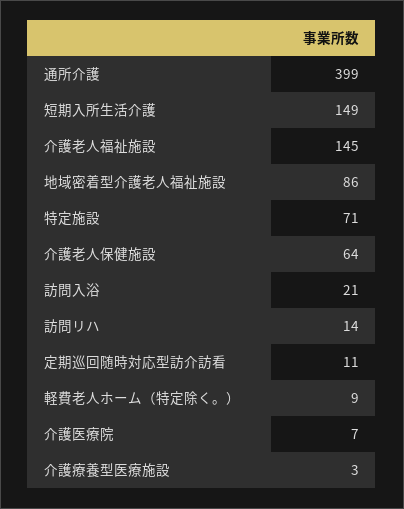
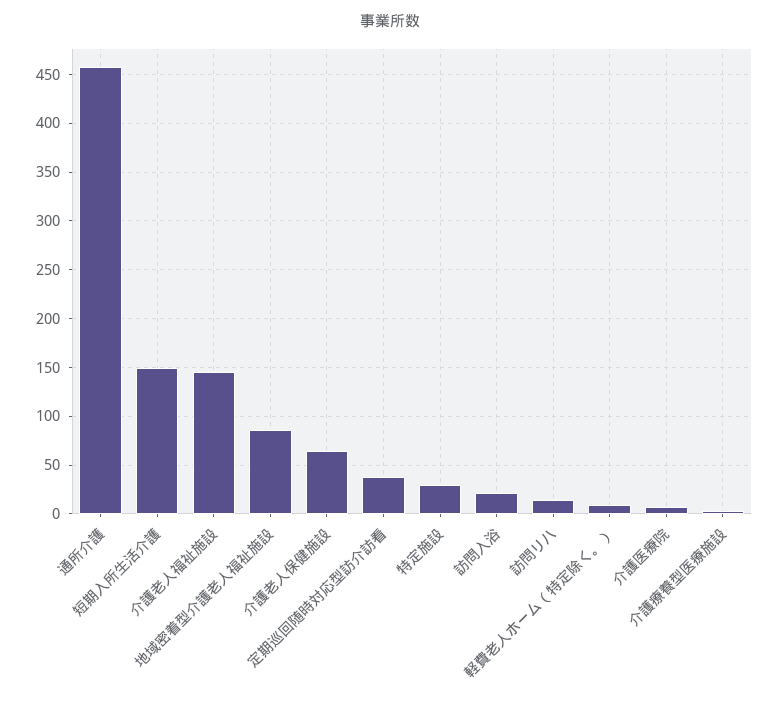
通所介護: 399 -> 460
特定施設: 71 -> 30
定期巡回随時対応型訪介訪看: 11 -> 40

